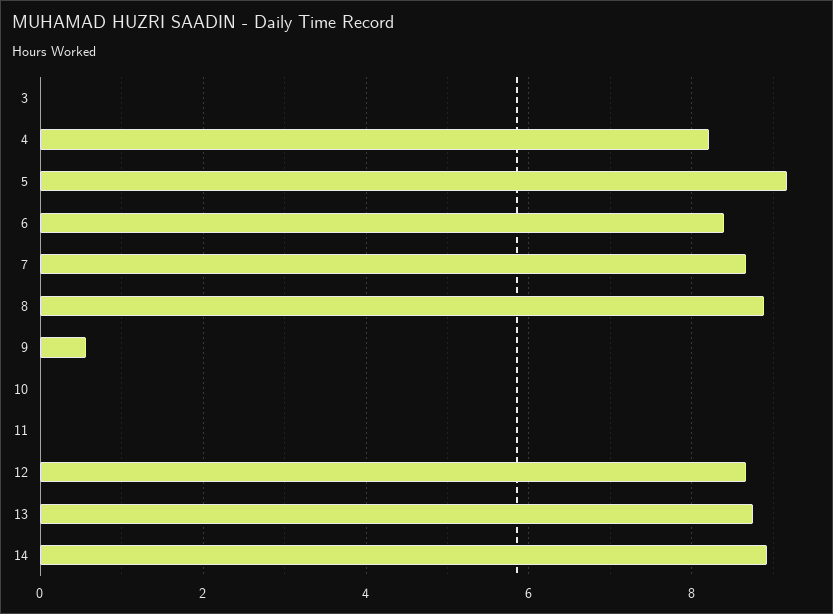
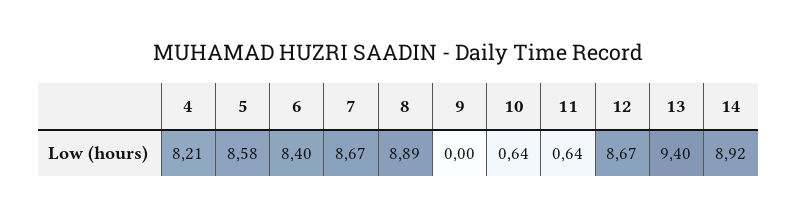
3: 0 -> none
5: 9.2 -> 8.58
9: 0.6 -> 0
10: 0 -> 0.64
11: 0 -> 0.64
13: 8.8 -> 9.4

